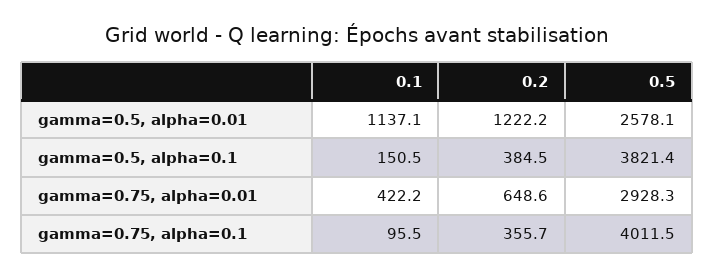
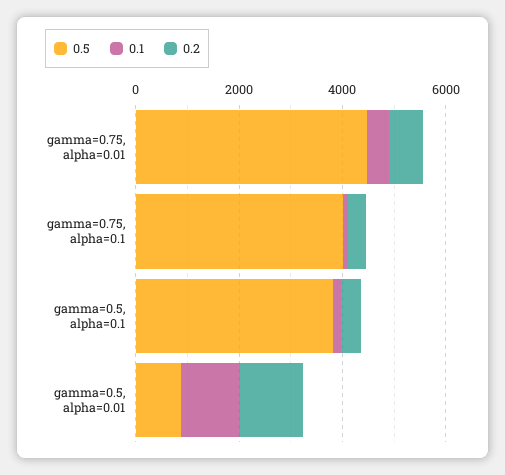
0.5, gamma=0.5, alpha=0.01: 2578.1 -> 1000
0.5, gamma=0.75, alpha=0.01: 2928.3 -> 4500

